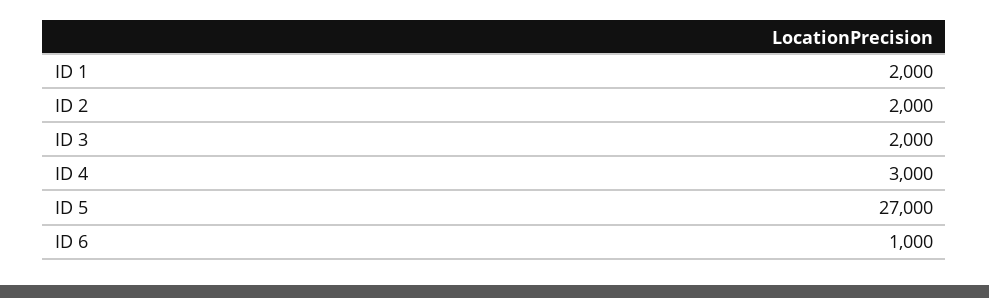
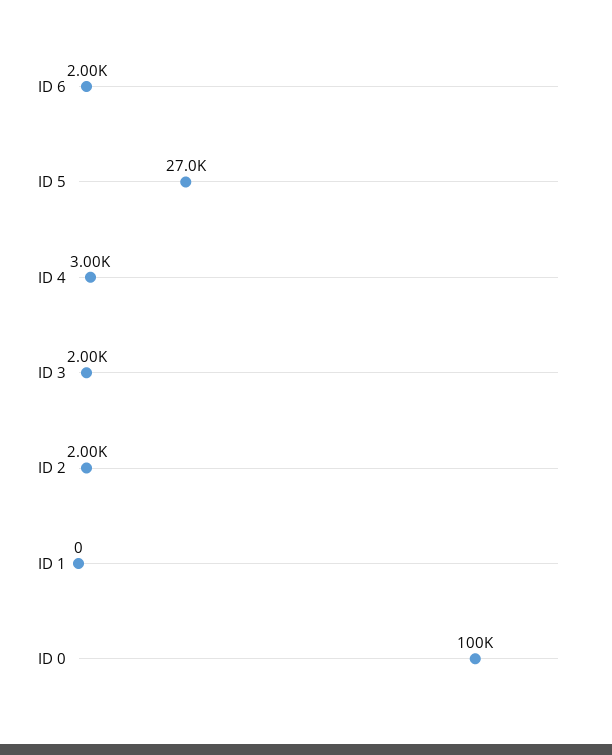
ID 1: 2000 -> 0
ID 6: 1000 -> 2000
ID 0: none -> 100000

